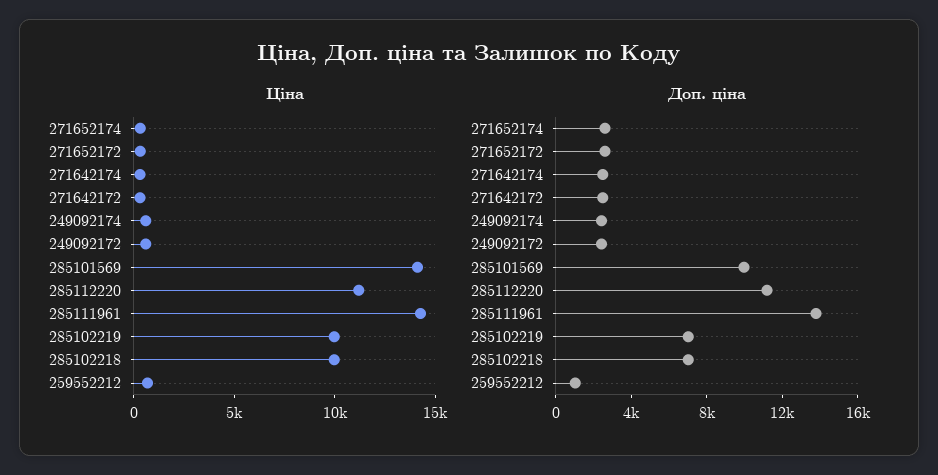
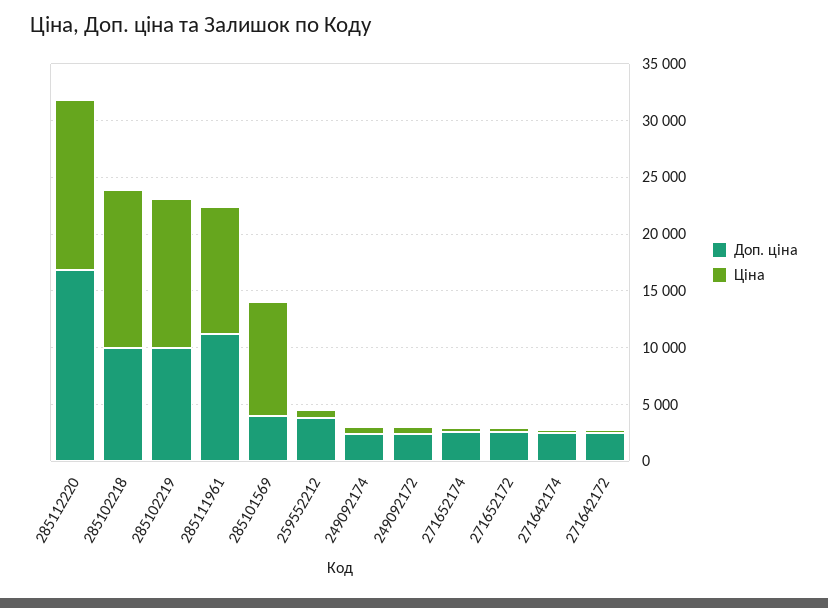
Ціна, 285101569: 14000 -> 10000
Ціна, 285112220: 11000 -> 15000
Ціна, 285111961: 14000 -> 11000
Ціна, 285102219: 10000 -> 13000
Ціна, 285102218: 10000 -> 14000
Доп. ціна, 285101569: 10000 -> 4000
Доп. ціна, 285112220: 11000 -> 17000
Доп. ціна, 285111961: 14000 -> 11000
Доп. ціна, 285102219: 7000 -> 10000
Доп. ціна, 285102218: 7000 -> 10000
Доп. ціна, 259552212: 1000 -> 4000

